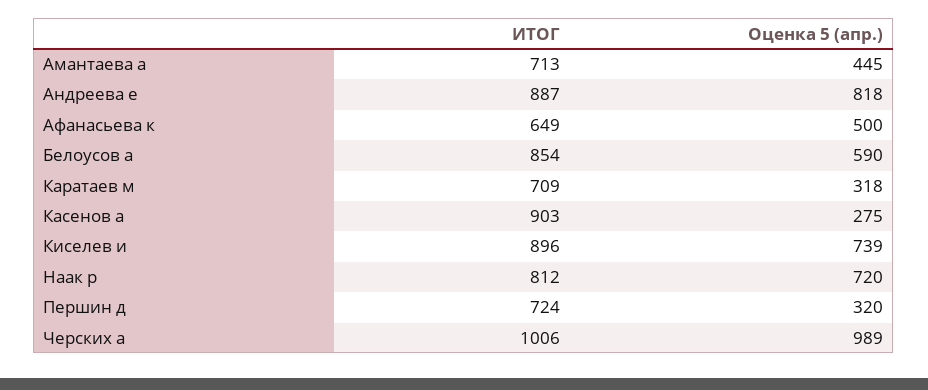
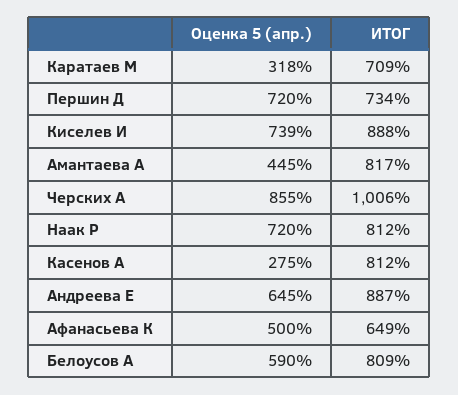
ИТОГ, Амантаева а: 713 -> 817
Оценка 5 (апр.), Андреева е: 818 -> 645
ИТОГ, Белоусов а: 854 -> 809
ИТОГ, Касенов а: 903 -> 812
ИТОГ, Киселев и: 896 -> 888
ИТОГ, Першин д: 724 -> 734
Оценка 5 (апр.), Першин д: 320 -> 720
Оценка 5 (апр.), Черских а: 989 -> 855

